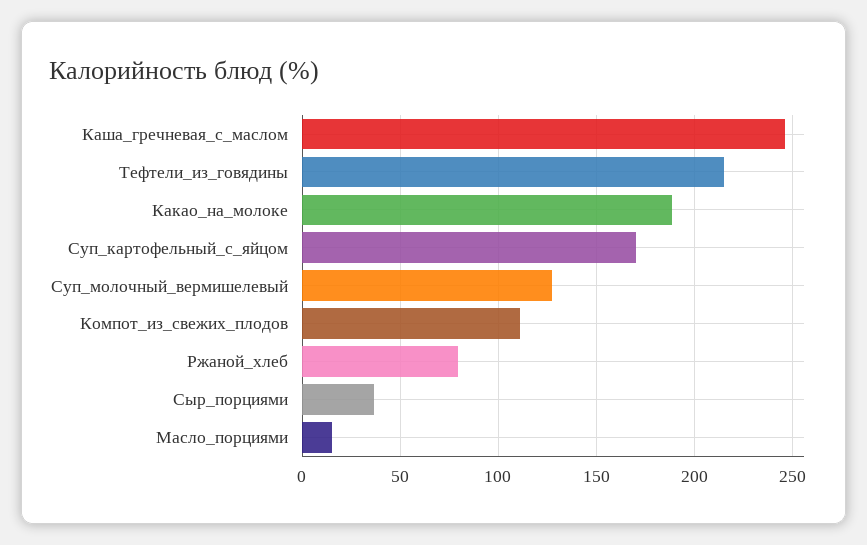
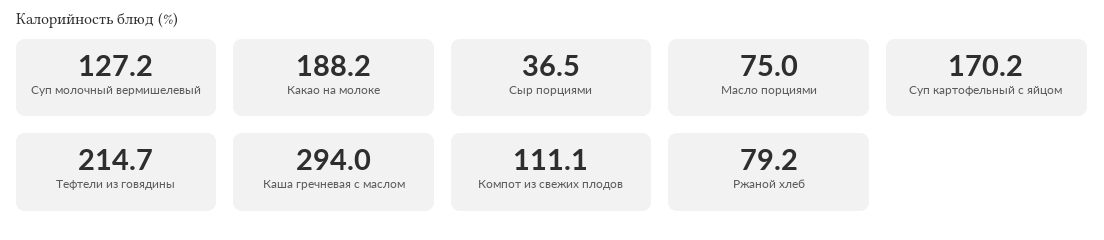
Каша_гречневая_с_маслом: 245 -> 294
Масло_порциями: 15 -> 75

